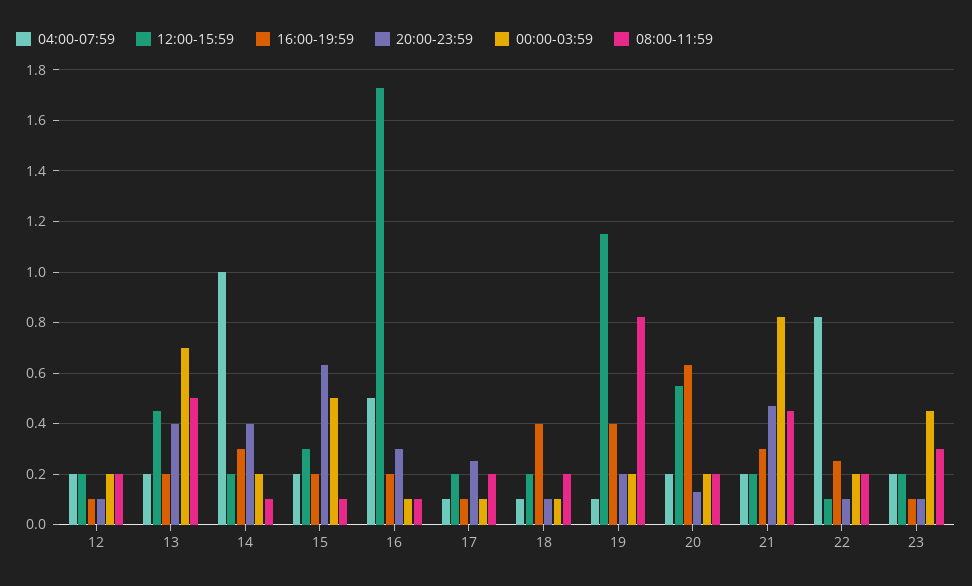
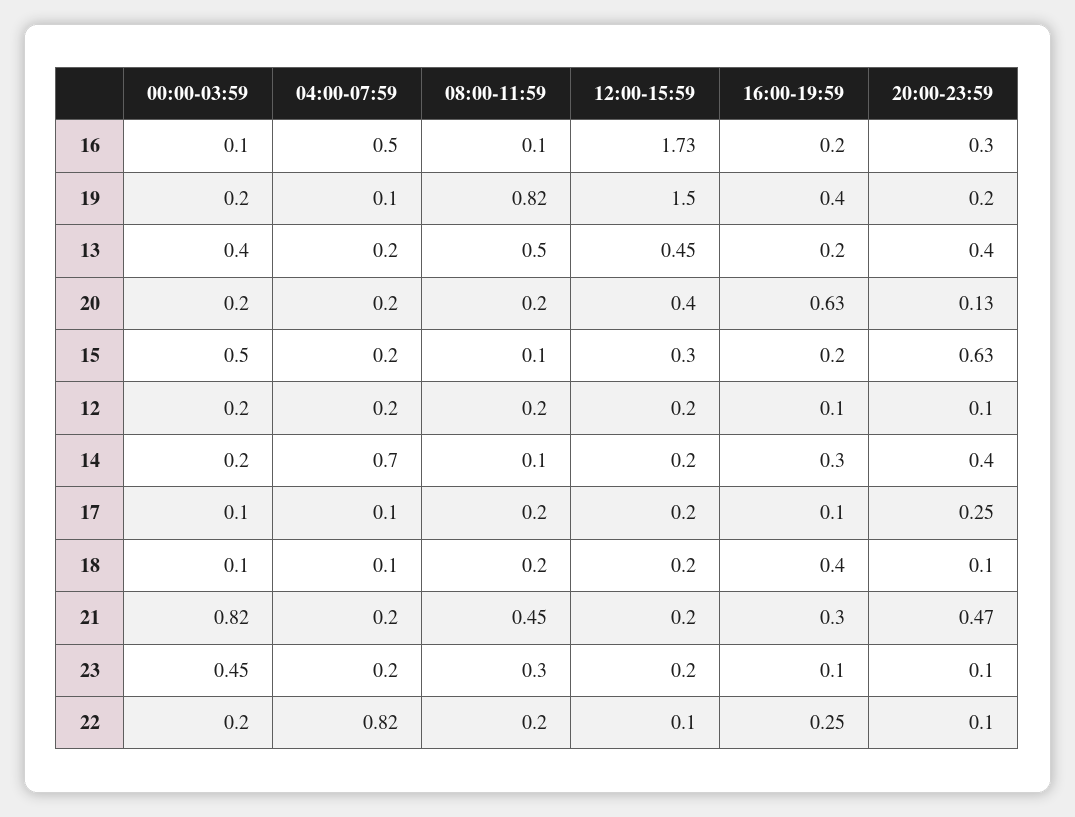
00:00-03:59, 13: 0.7 -> 0.4
04:00-07:59, 14: 1 -> 0.7
12:00-15:59, 19: 1.15 -> 1.5
12:00-15:59, 20: 0.55 -> 0.4

